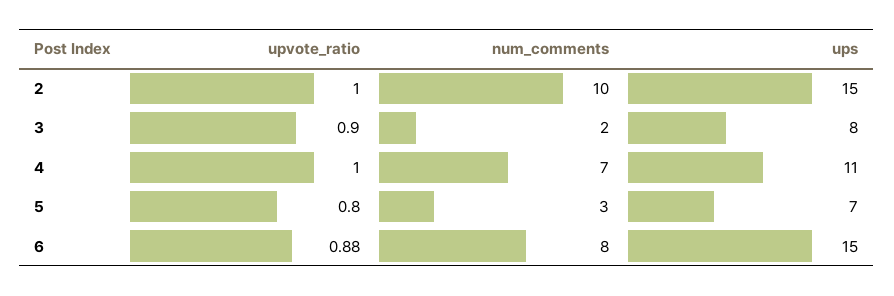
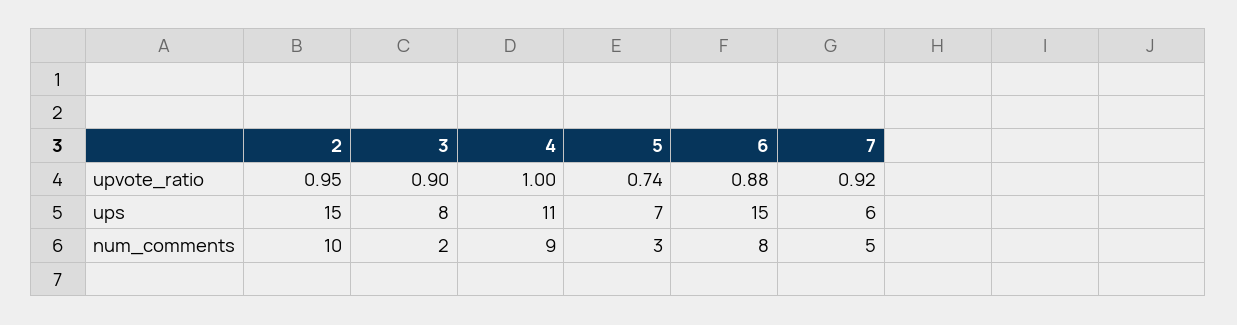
upvote_ratio, 2: 1 -> 0.95
num_comments, 4: 7 -> 9
upvote_ratio, 5: 0.8 -> 0.74
upvote_ratio, 7: none -> 0.92
ups, 7: none -> 6
num_comments, 7: none -> 5

